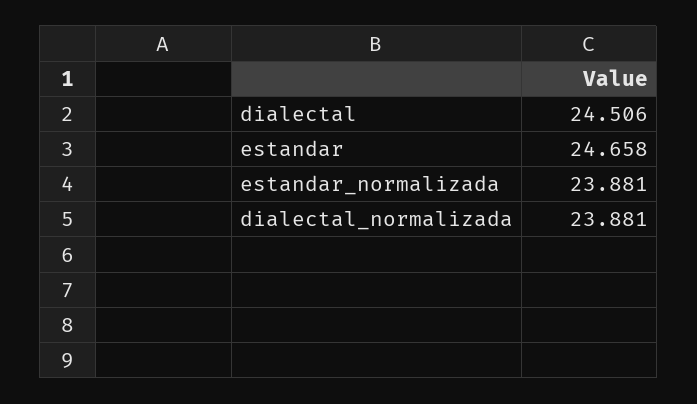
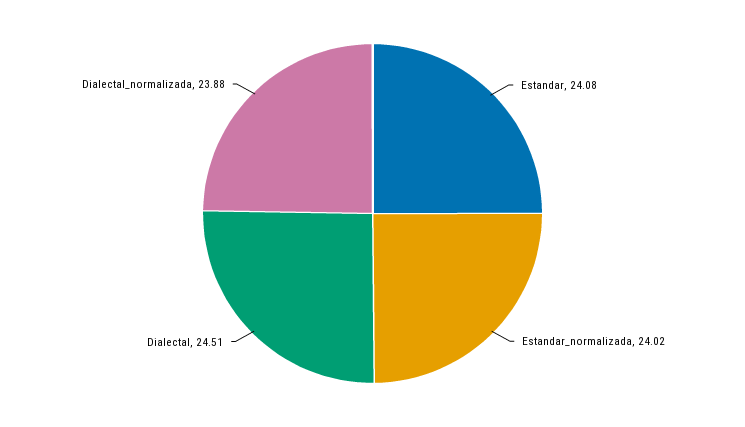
estandar: 24.658 -> 24.08
estandar_normalizada: 23.881 -> 24.02

